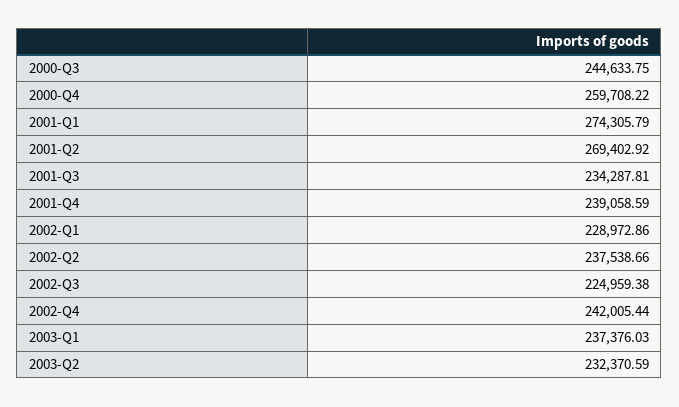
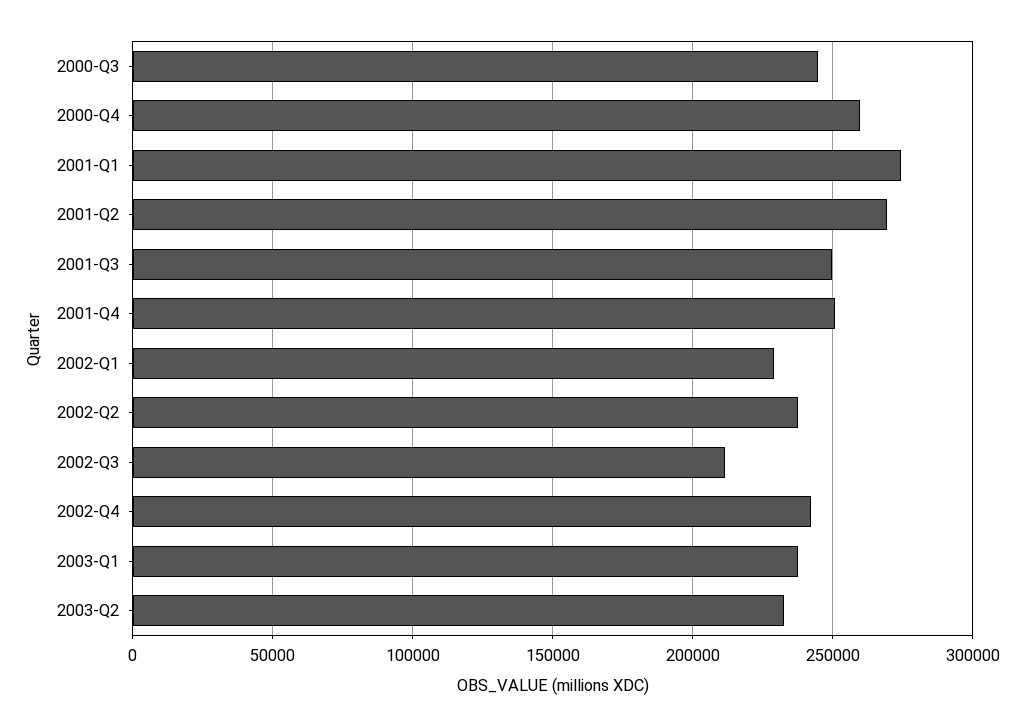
2001-Q3: 234287.81 -> 250000
2001-Q4: 239058.59 -> 250000
2002-Q3: 224959.38 -> 210000

